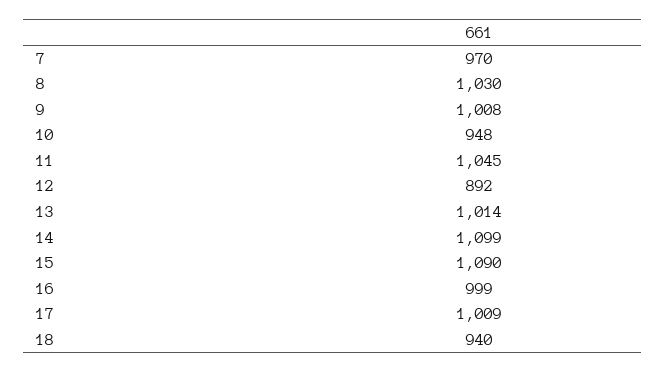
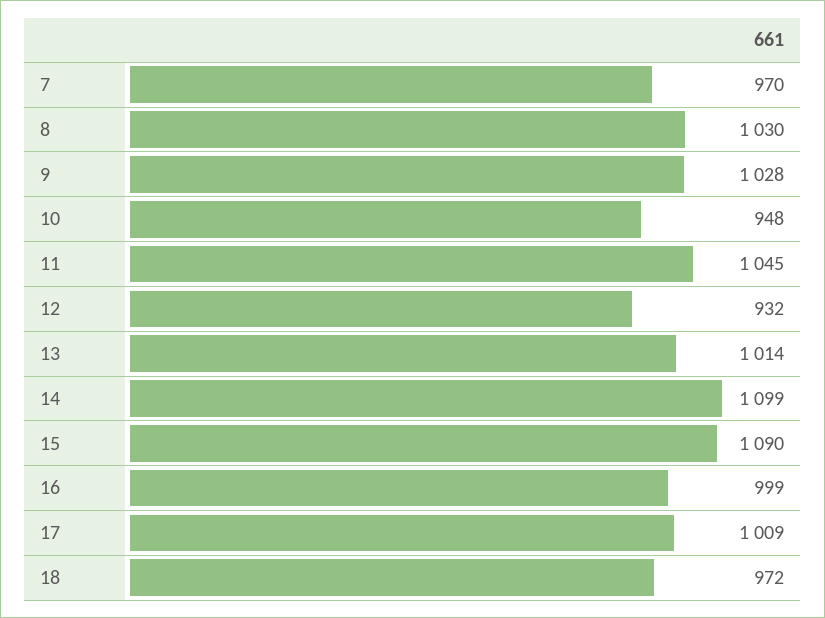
9: 1008 -> 1028
12: 892 -> 932
18: 940 -> 972

